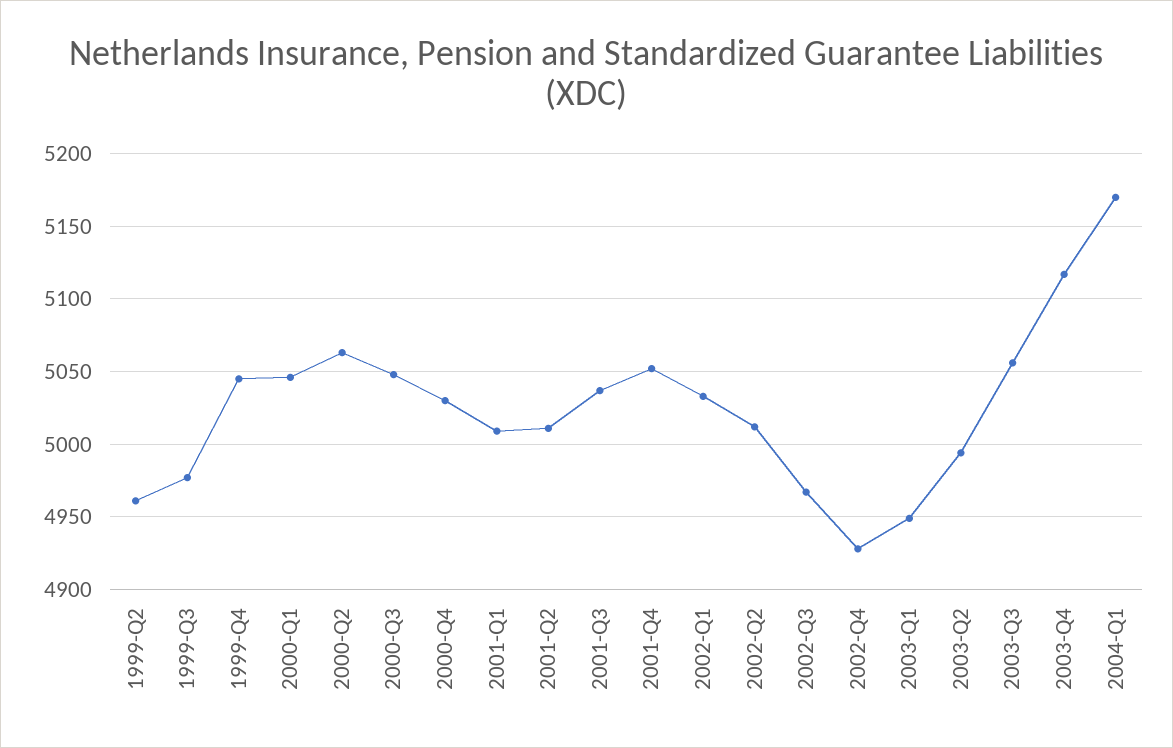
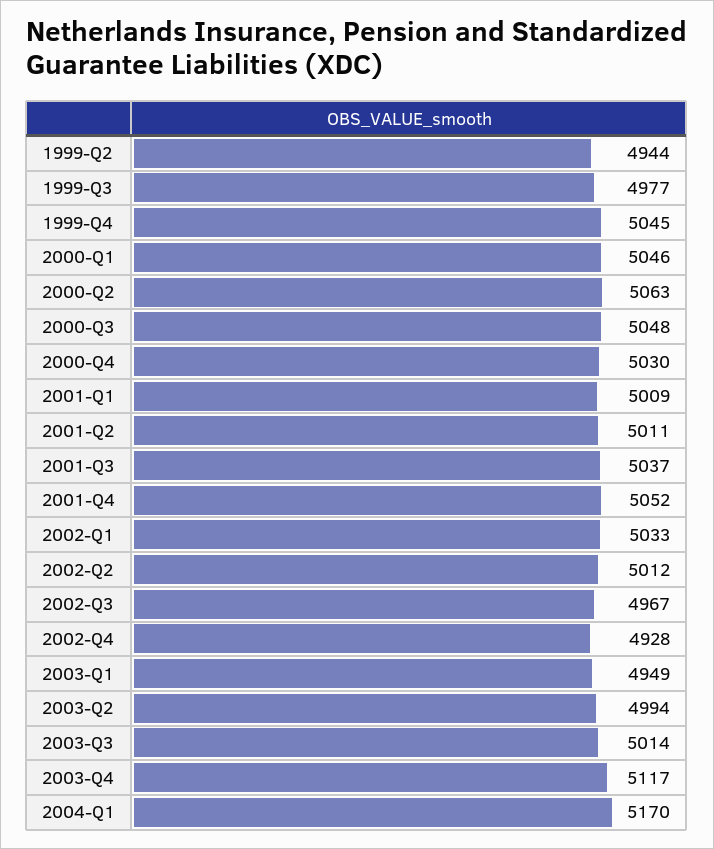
1999-Q2: 4960 -> 4944
2003-Q3: 5055 -> 5014

